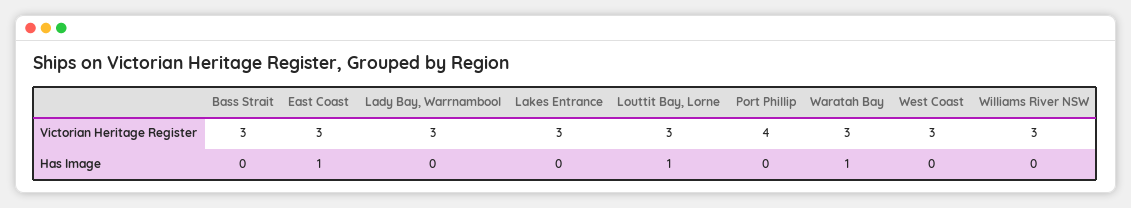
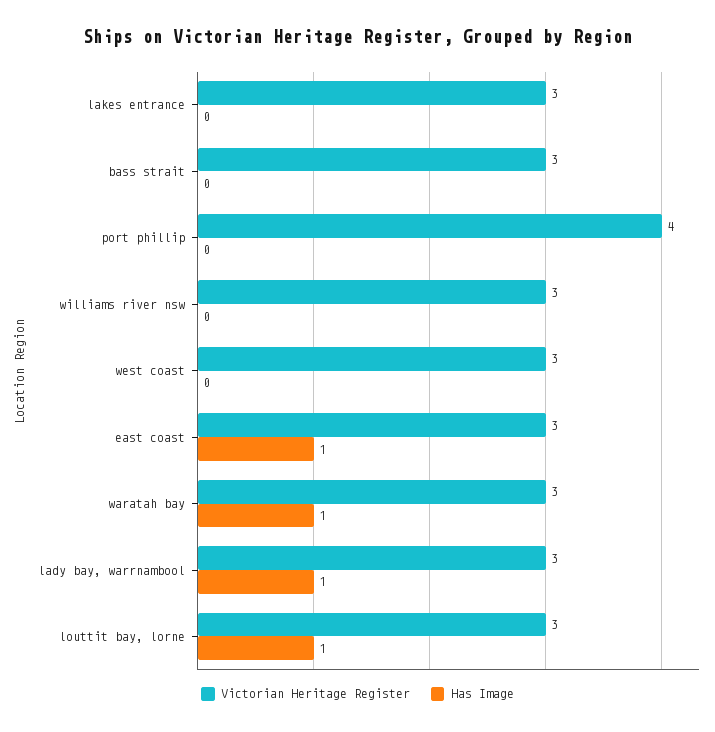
Has Image, Lady Bay, Warrnambool: 0 -> 1

